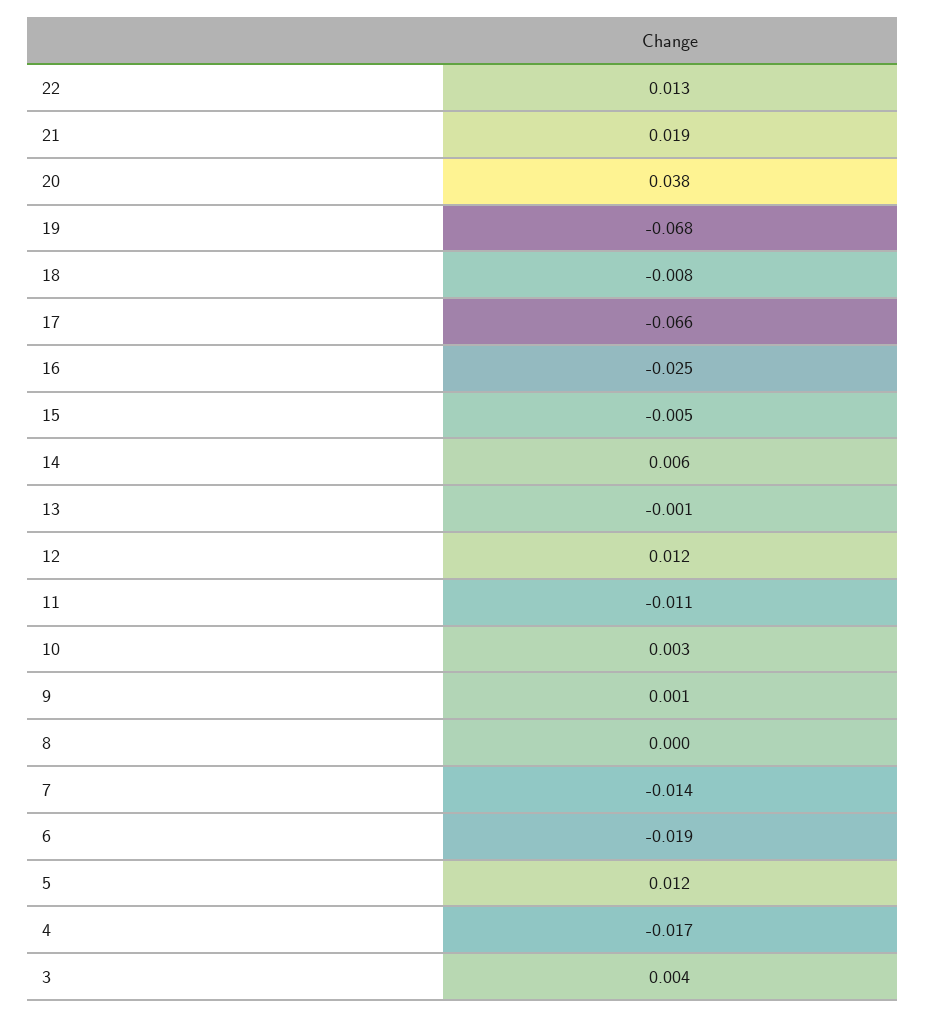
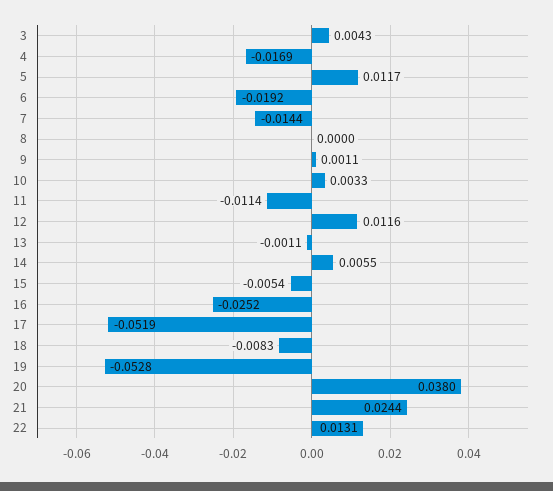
21: 0.019 -> 0.0244
19: -0.068 -> -0.0528
17: -0.066 -> -0.0519

